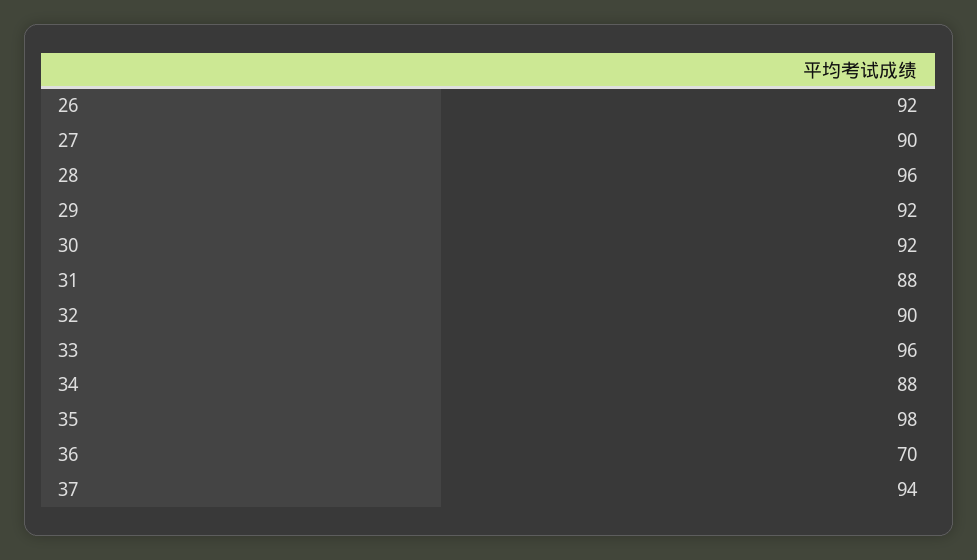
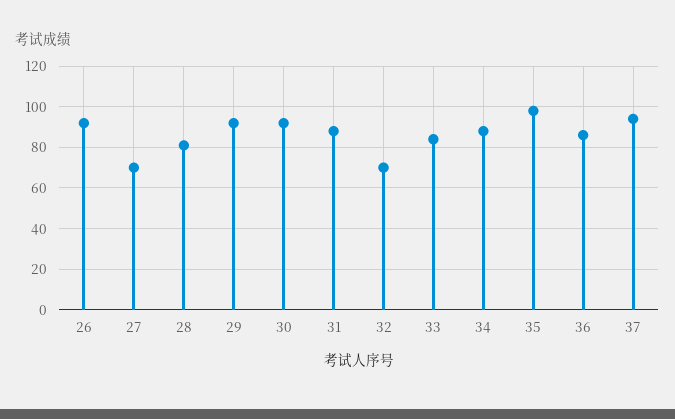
27: 90 -> 70
28: 96 -> 80
32: 90 -> 70
33: 96 -> 85
36: 70 -> 85

